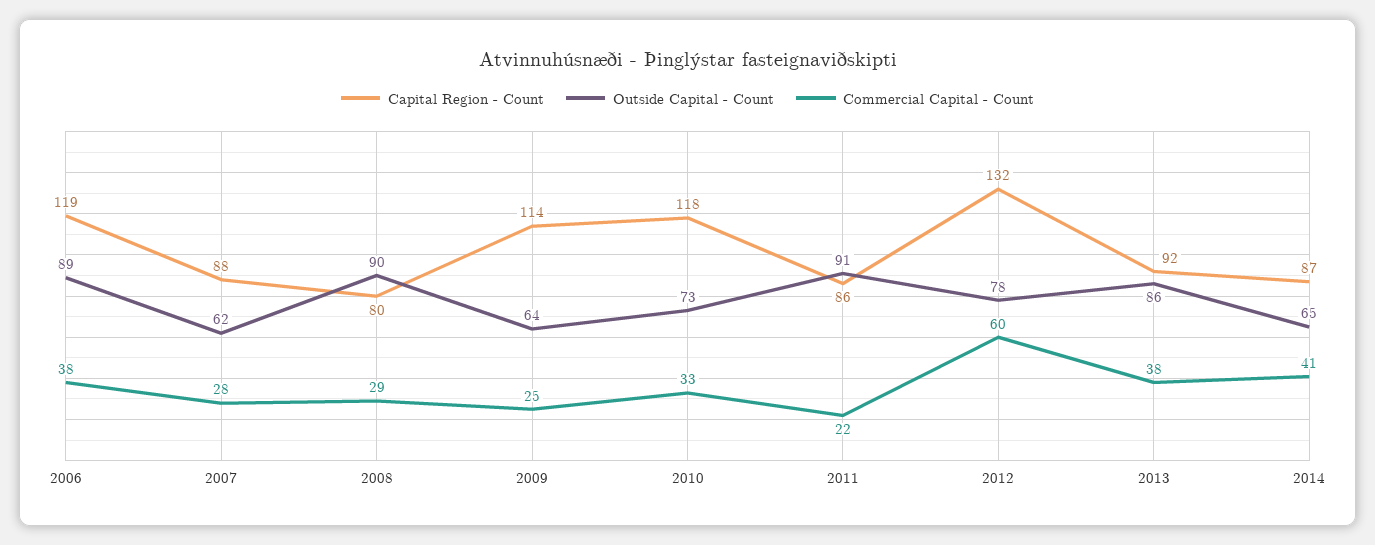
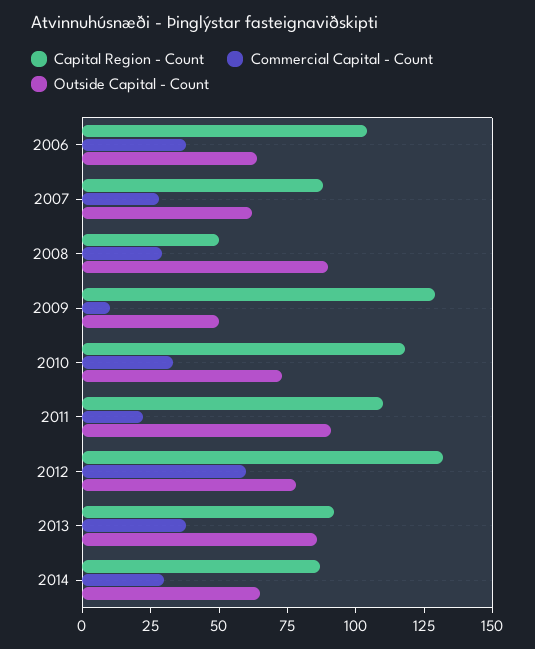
Capital Region - Count, 2006: 119 -> 105
Outside Capital - Count, 2006: 89 -> 65
Capital Region - Count, 2008: 80 -> 50
Capital Region - Count, 2009: 114 -> 130
Outside Capital - Count, 2009: 64 -> 50
Commercial Capital - Count, 2009: 25 -> 10
Capital Region - Count, 2011: 86 -> 110
Commercial Capital - Count, 2014: 41 -> 30

